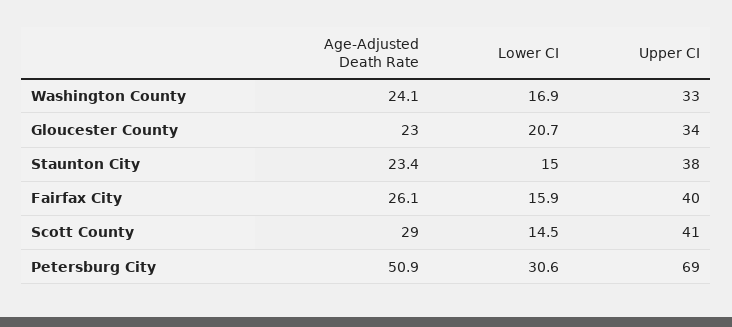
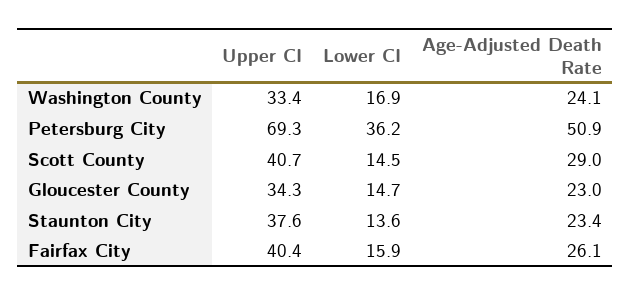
Lower CI, Gloucester County: 20.7 -> 14.7
Lower CI, Staunton City: 15 -> 13.6
Lower CI, Petersburg City: 30.6 -> 36.2

